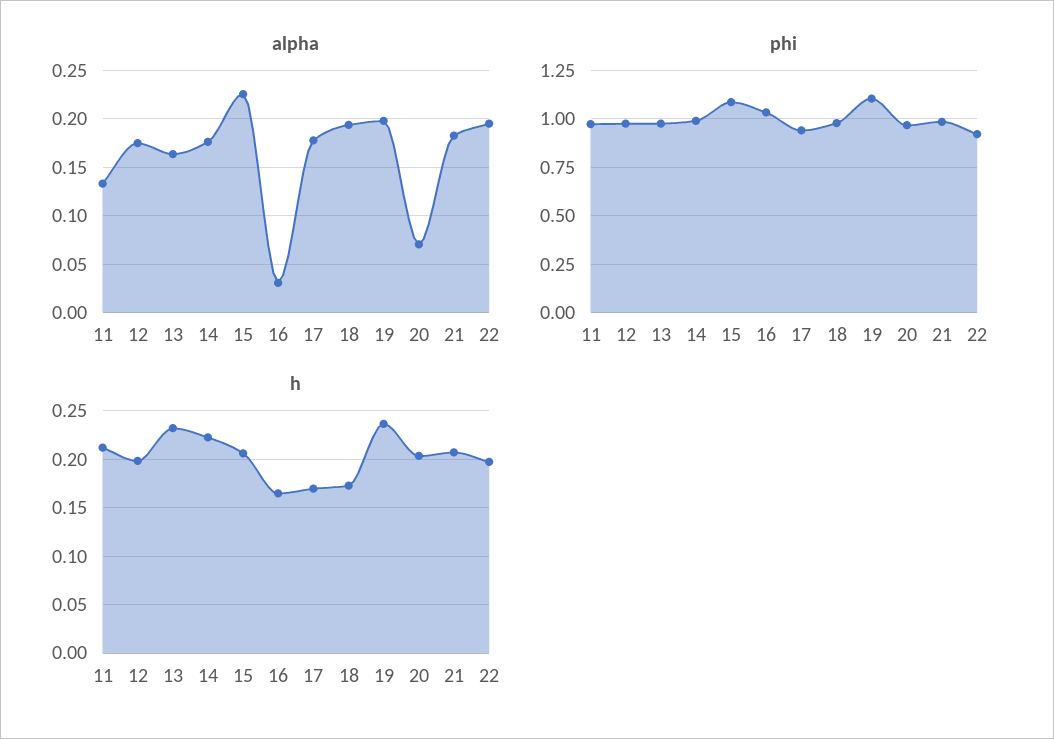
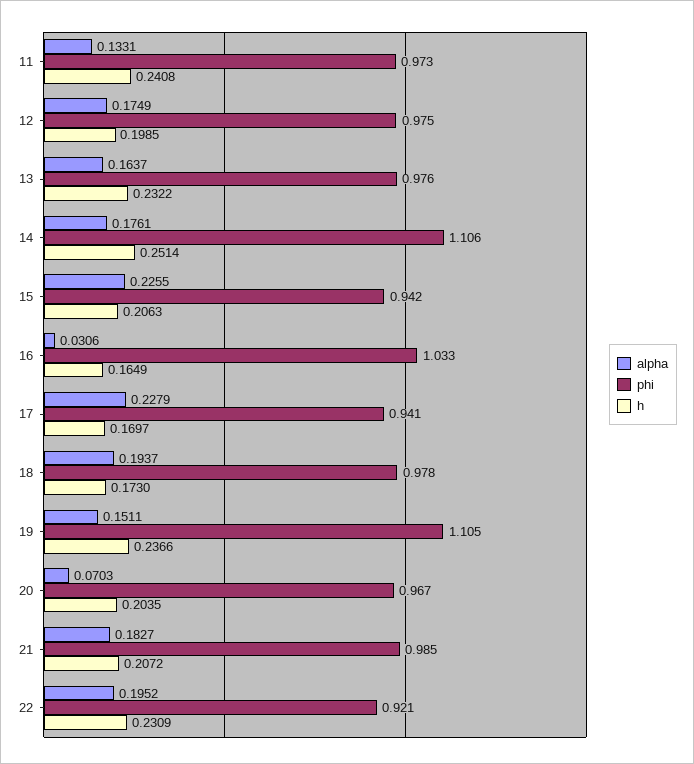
alpha, 17: 0.18 -> 0.2279
alpha, 19: 0.2 -> 0.1511
phi, 14: 1 -> 1.106
phi, 15: 1.1 -> 0.942
h, 11: 0.21 -> 0.2408
h, 14: 0.22 -> 0.2514
h, 22: 0.2 -> 0.2309

